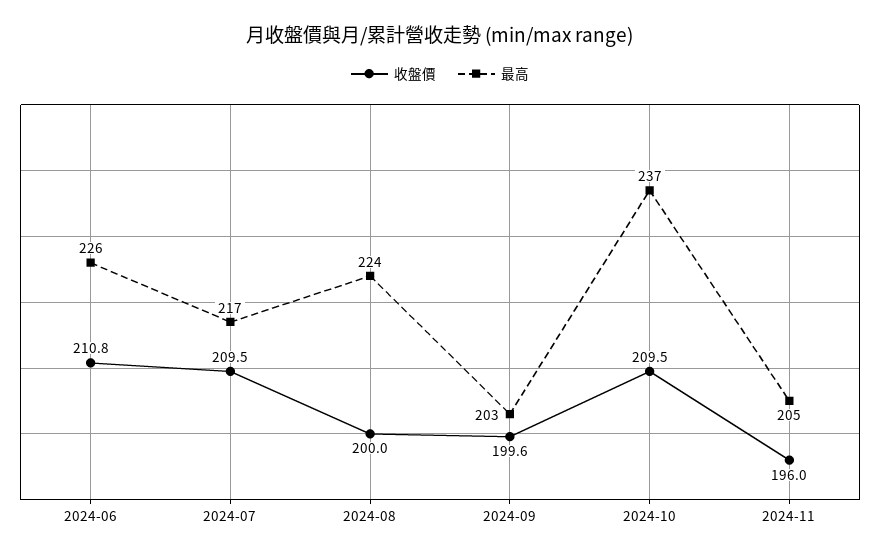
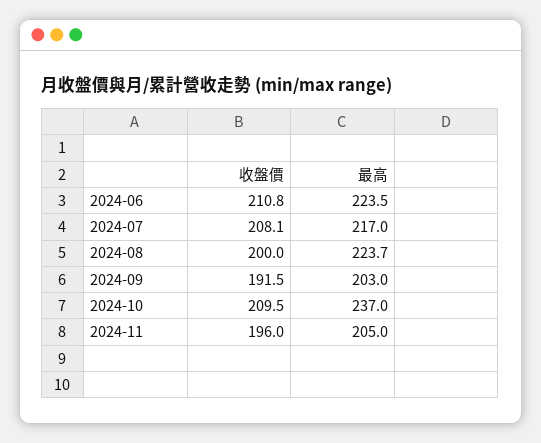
最高, 2024-06: 226 -> 223.5
收盤價, 2024-07: 209.5 -> 208.1
收盤價, 2024-09: 199.6 -> 191.5

